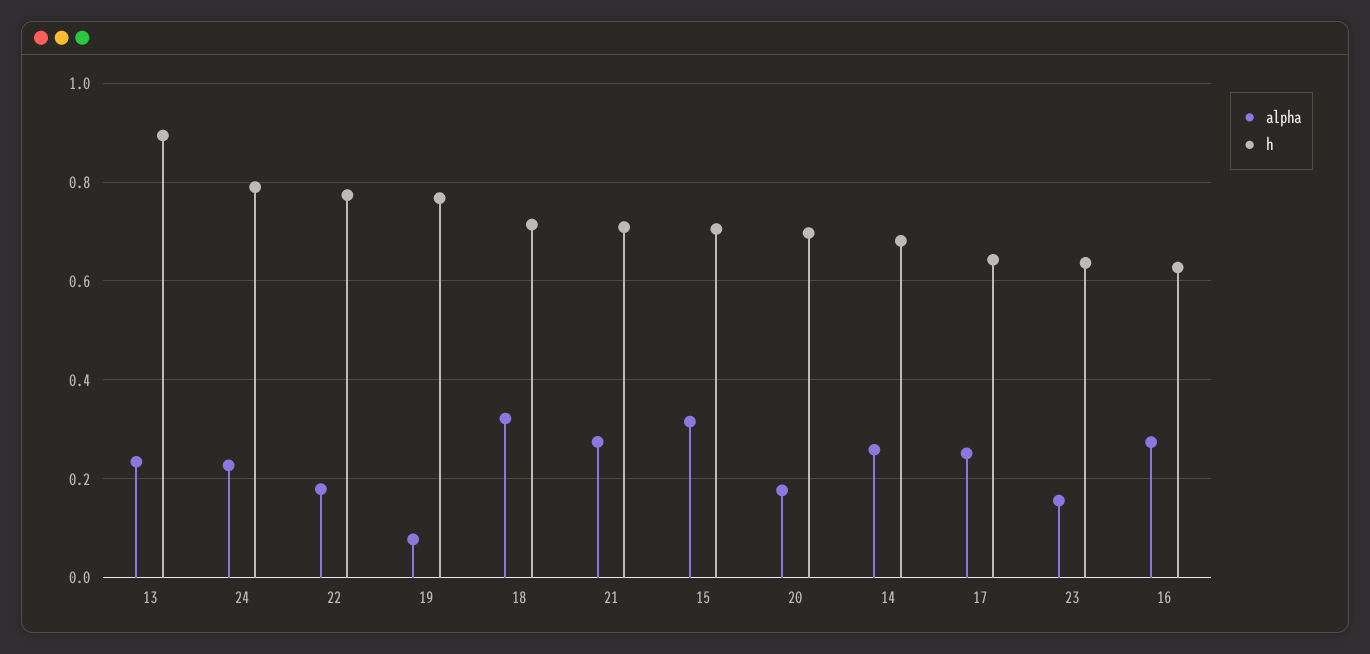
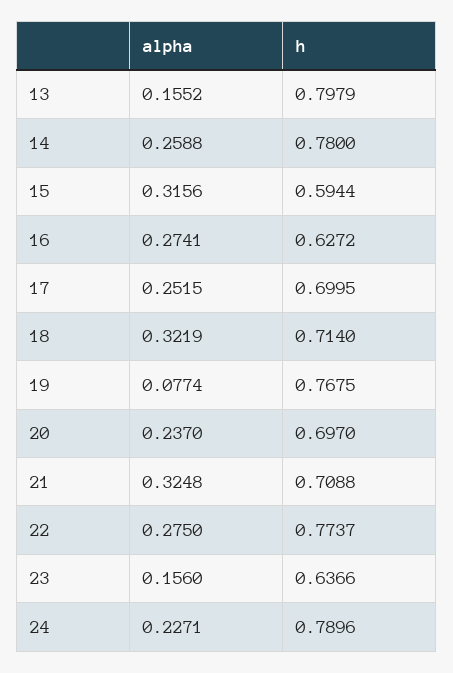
alpha, 13: 0.24 -> 0.1552
h, 13: 0.9 -> 0.7979
alpha, 22: 0.18 -> 0.275
alpha, 21: 0.28 -> 0.3248
h, 15: 0.7 -> 0.5944
alpha, 20: 0.18 -> 0.237
h, 14: 0.68 -> 0.78
h, 17: 0.64 -> 0.6995

